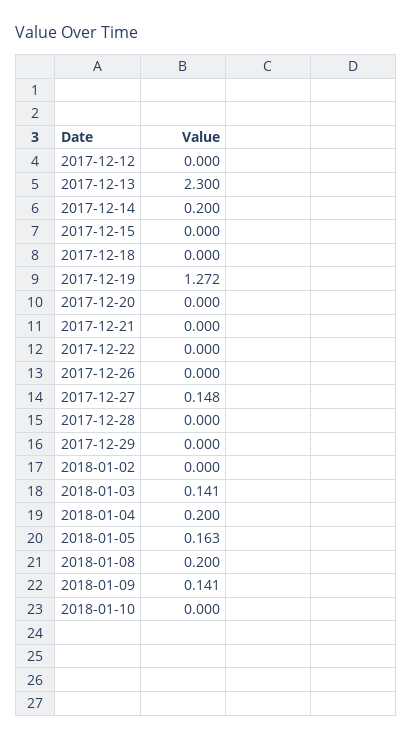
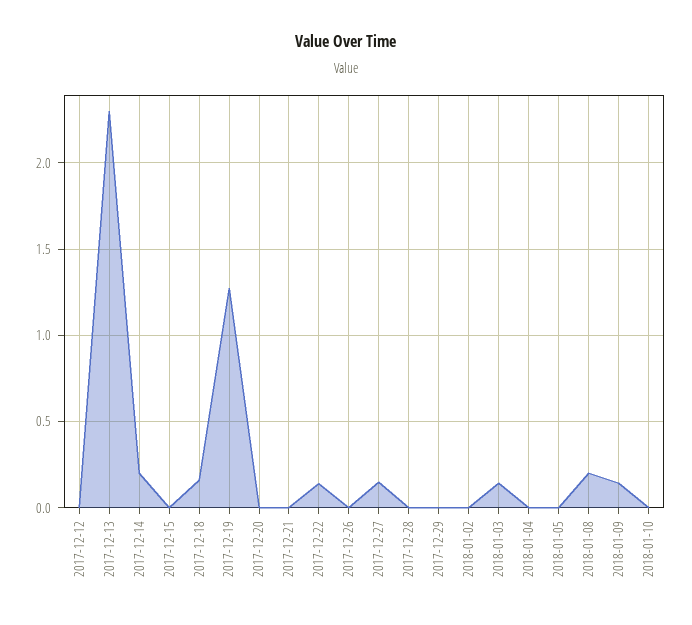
2017-12-18: 0 -> 0.15
2017-12-22: 0 -> 0.15
2018-01-04: 0.2 -> 0
2018-01-05: 0.163 -> 0

